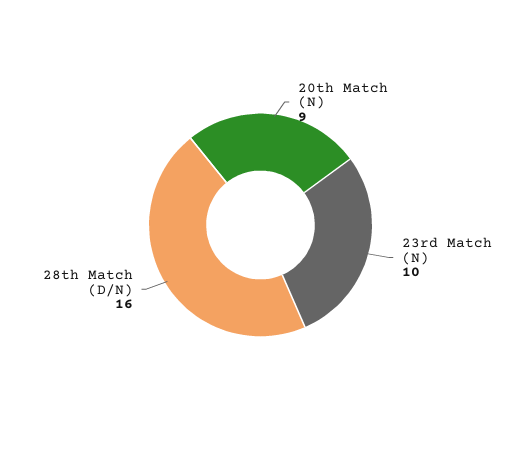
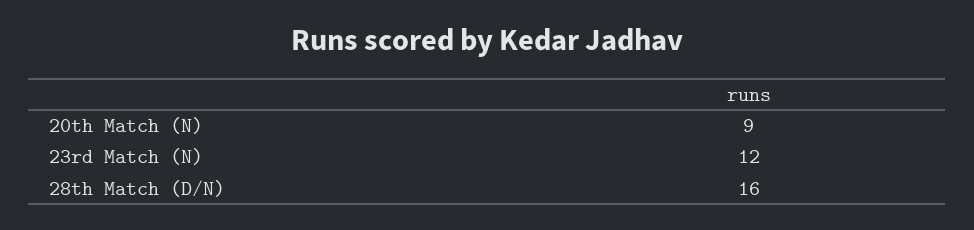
23rd Match (N): 10 -> 12

